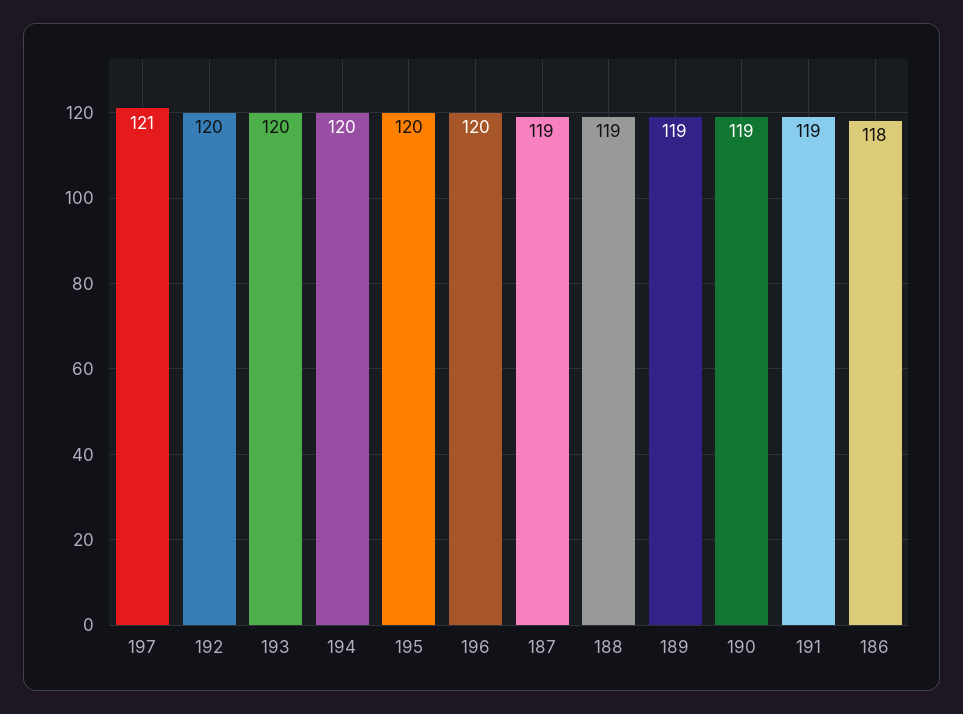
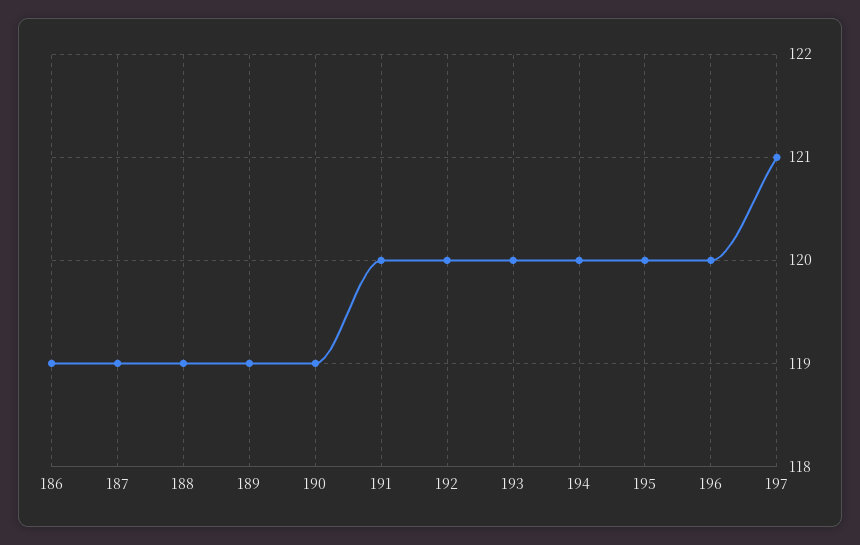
191: 119 -> 120
186: 118 -> 119

